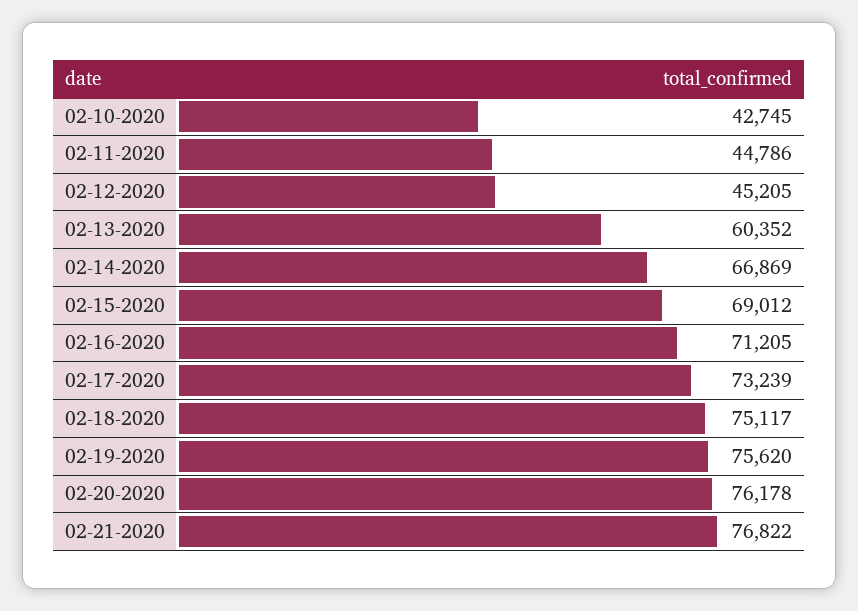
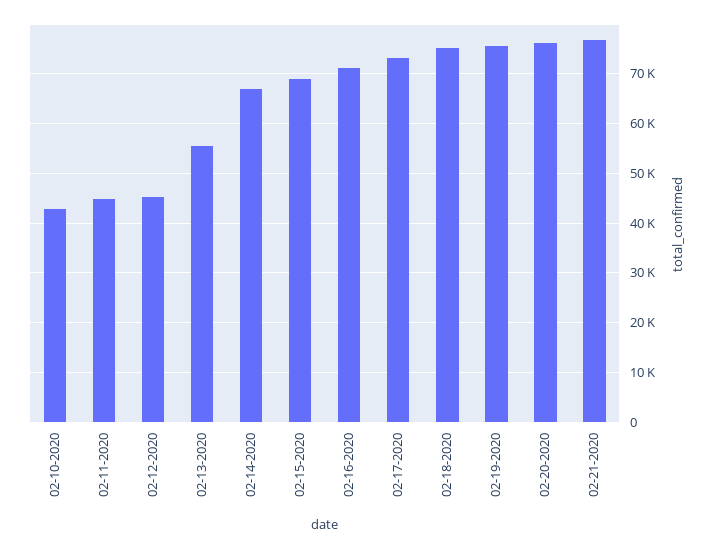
02-13-2020: 60352 -> 56000

